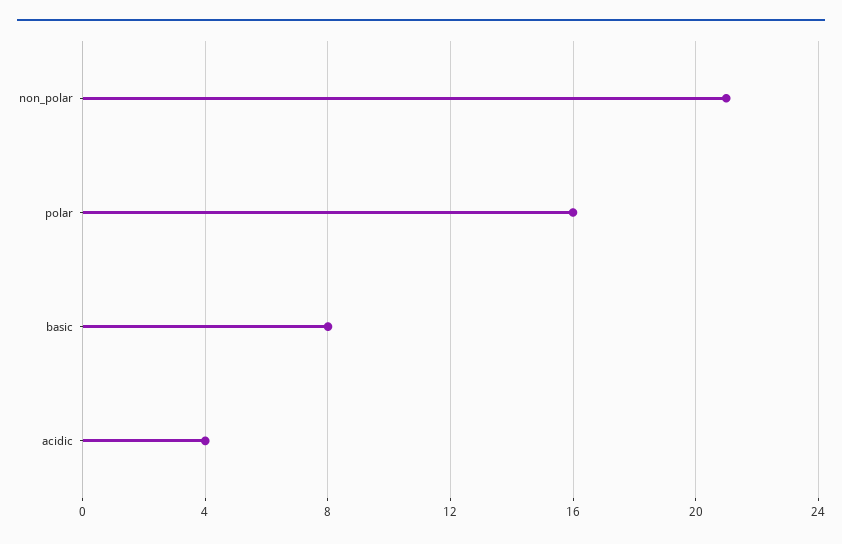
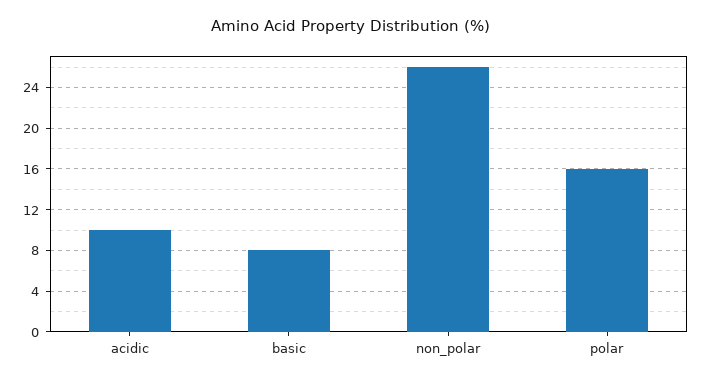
non_polar: 21 -> 26
acidic: 4 -> 10

